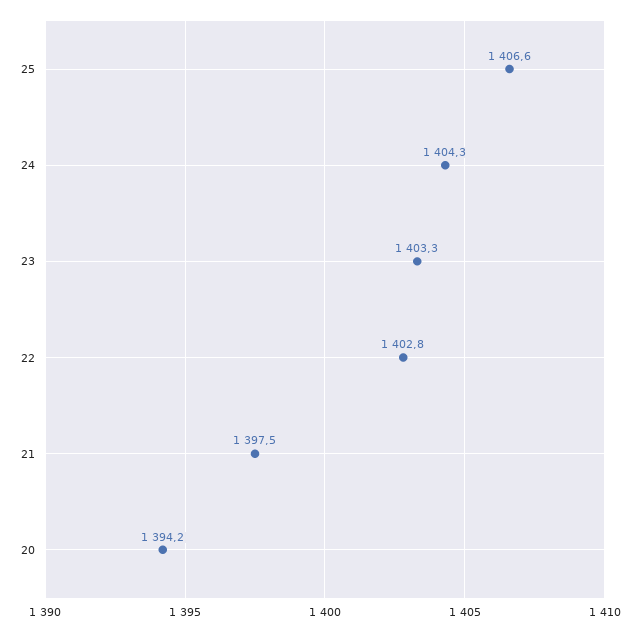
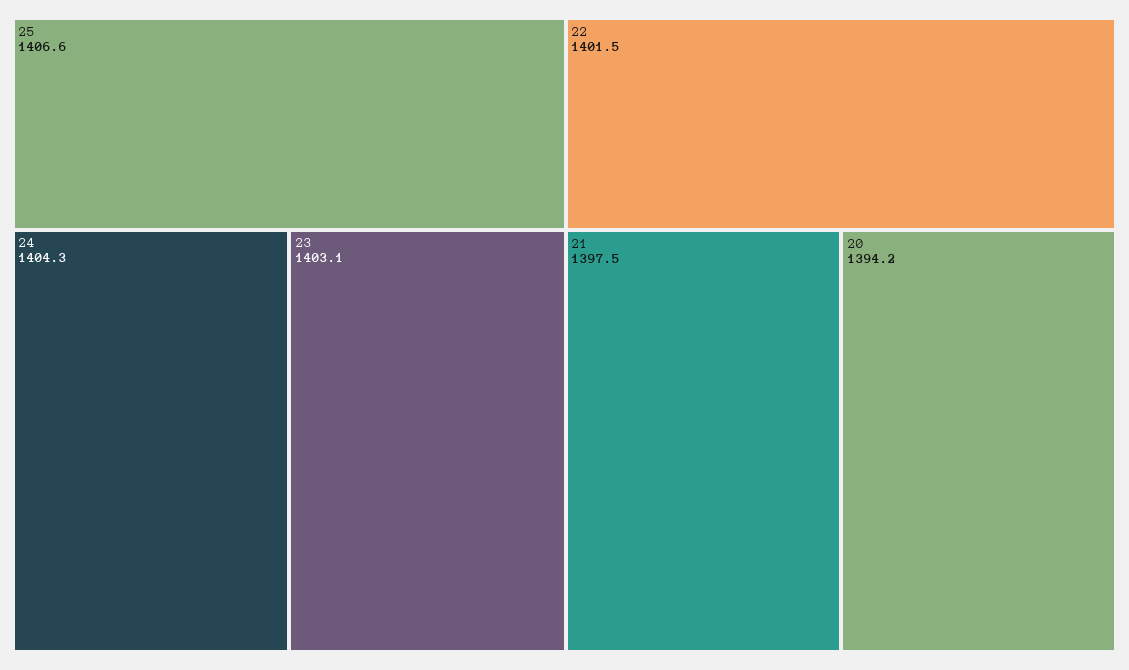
23: 1403.3 -> 1403.1
22: 1402.8 -> 1401.5

